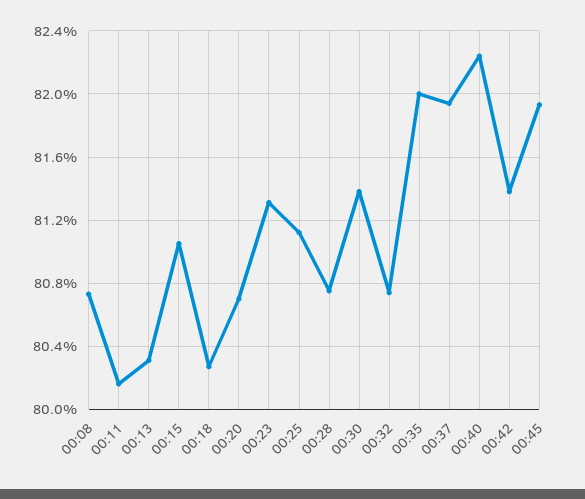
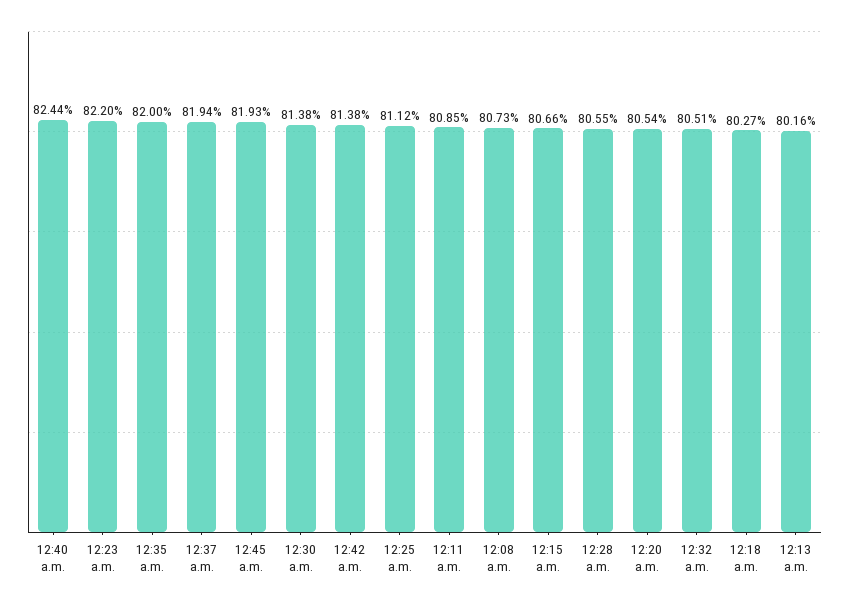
00:11: 80.15 -> 80.85
00:13: 80.3 -> 80.16
00:15: 81.05 -> 80.66
00:20: 80.7 -> 80.54
00:23: 81.3 -> 82.2
00:28: 80.75 -> 80.55
00:32: 80.75 -> 80.51
00:40: 82.25 -> 82.44

